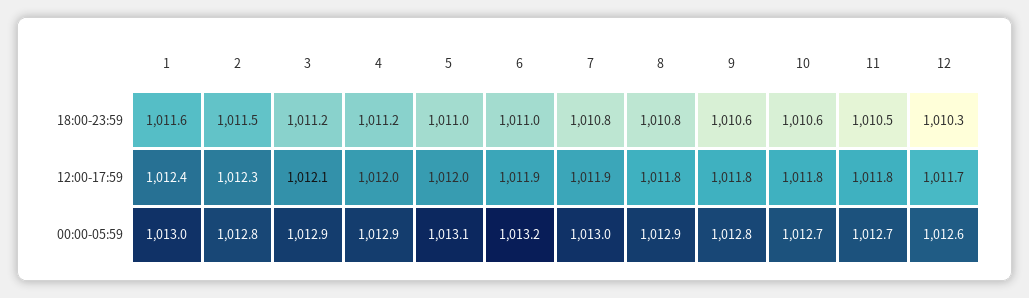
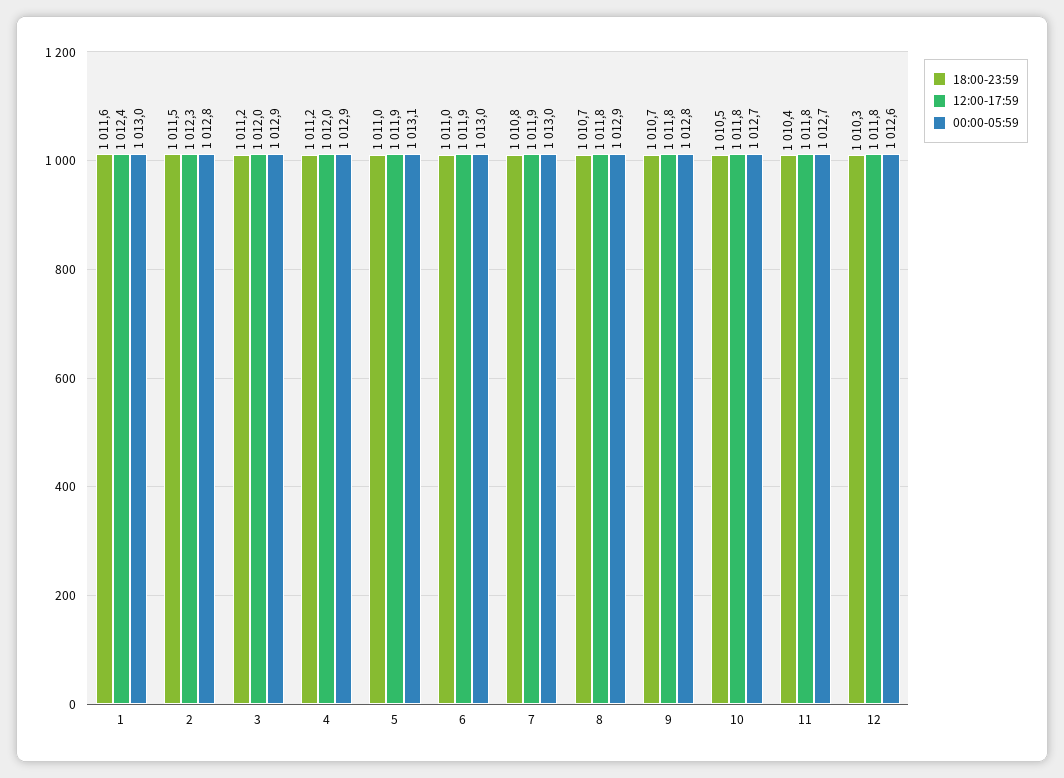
18:00-23:59, 8: 1010.8 -> 1010.7
18:00-23:59, 9: 1010.6 -> 1010.7
18:00-23:59, 10: 1010.6 -> 1010.5
18:00-23:59, 11: 1010.5 -> 1010.4
12:00-17:59, 3: 1012.1 -> 1012
12:00-17:59, 5: 1012 -> 1011.9
12:00-17:59, 12: 1011.7 -> 1011.8
00:00-05:59, 6: 1013.2 -> 1013

